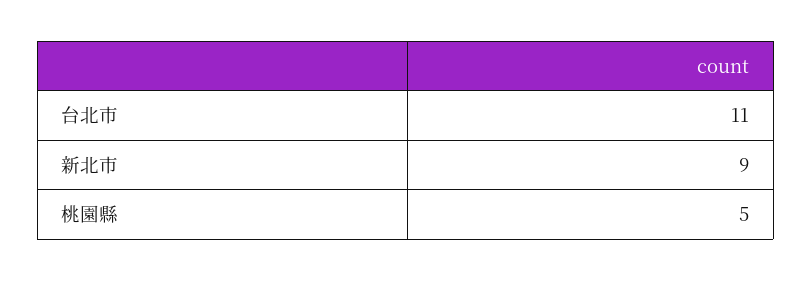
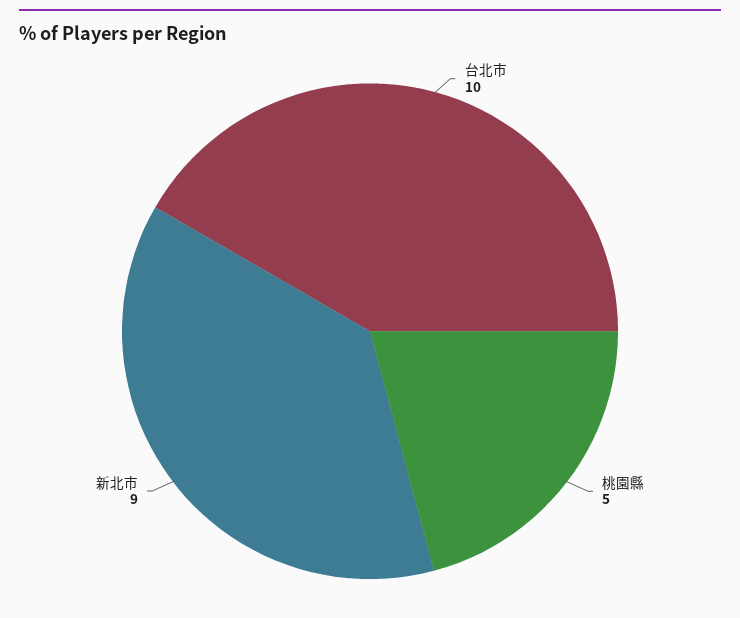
台北市: 11 -> 10

